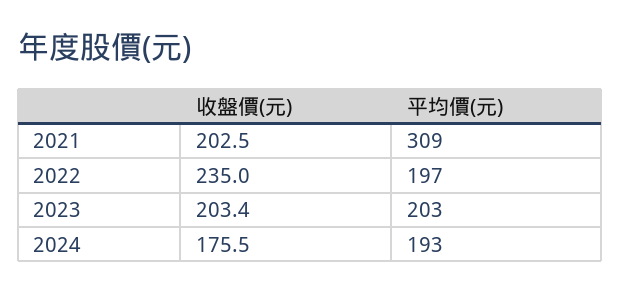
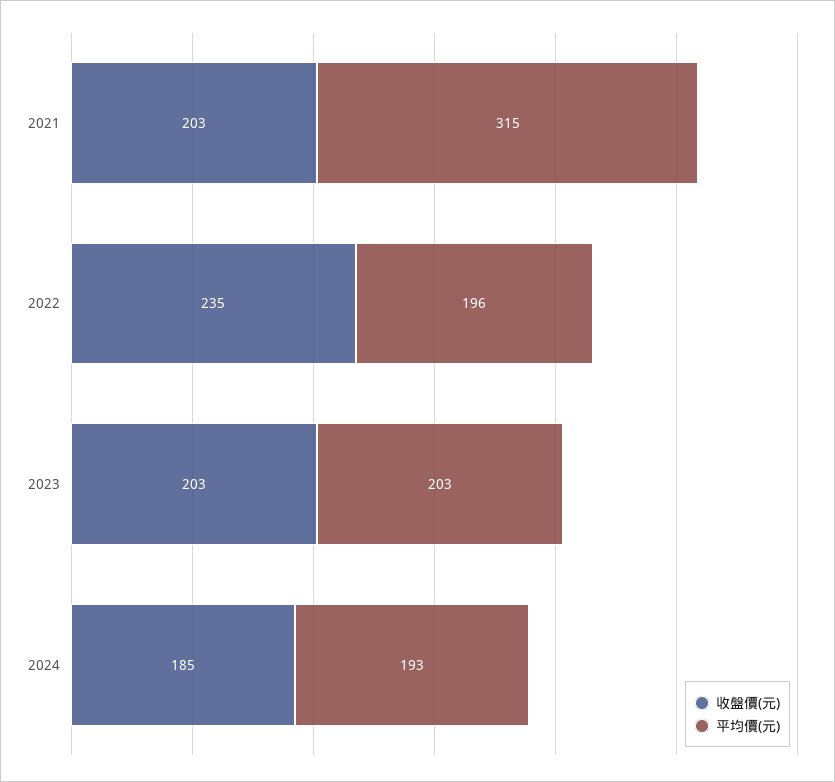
平均價(元), 2021: 309 -> 315
平均價(元), 2022: 197 -> 196
收盤價(元), 2024: 175.5 -> 185

